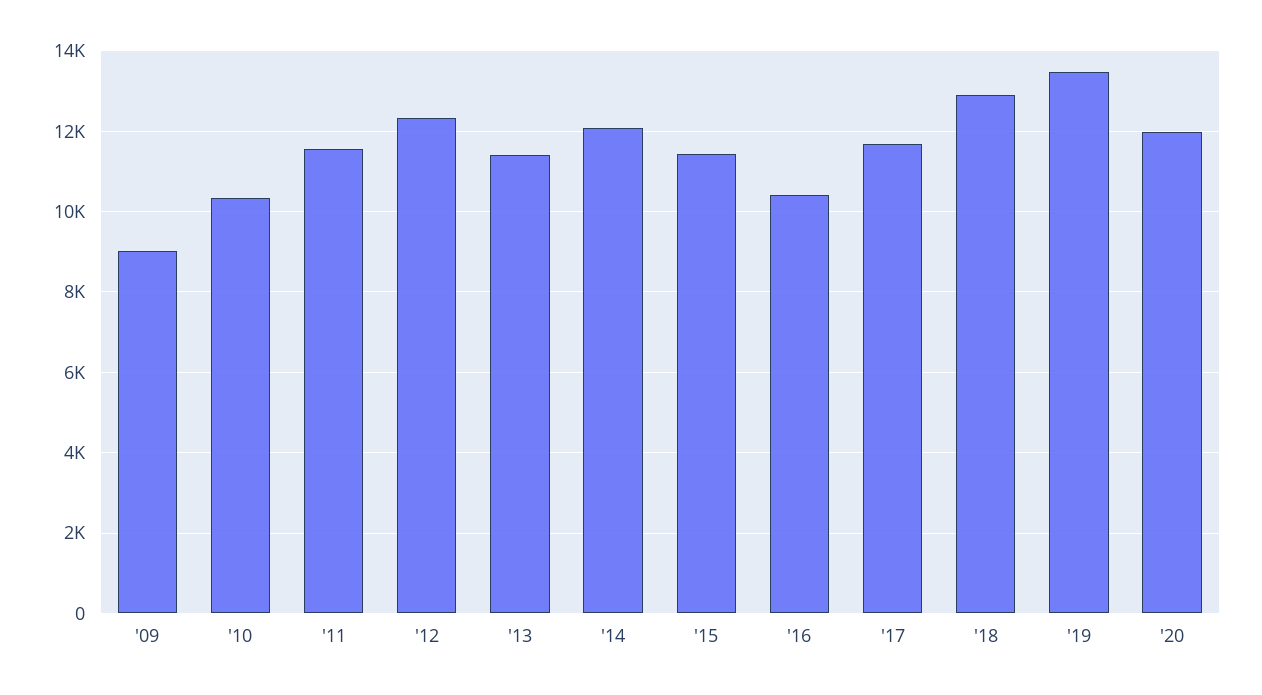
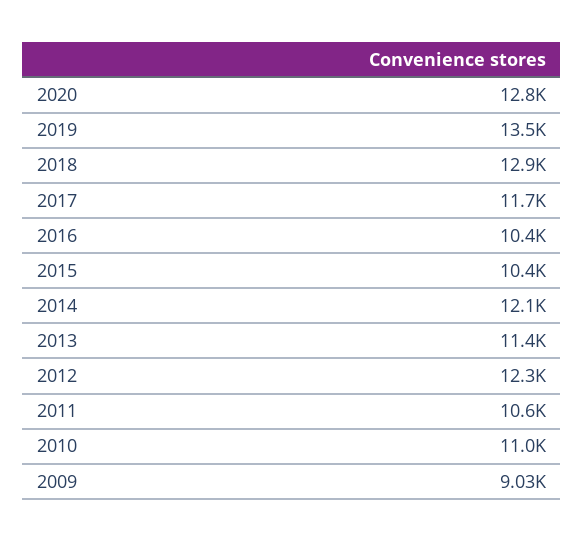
'10: 10400 -> 11000
'11: 11600 -> 10600
'15: 11400 -> 10400
'20: 12000 -> 12800

